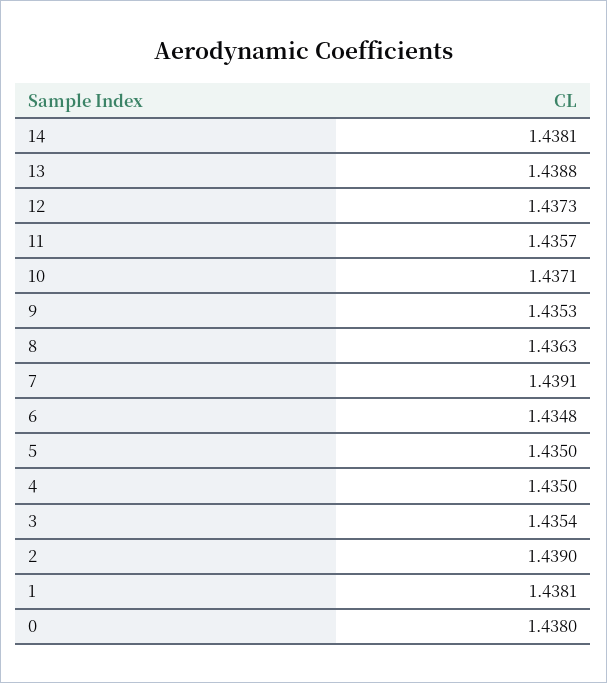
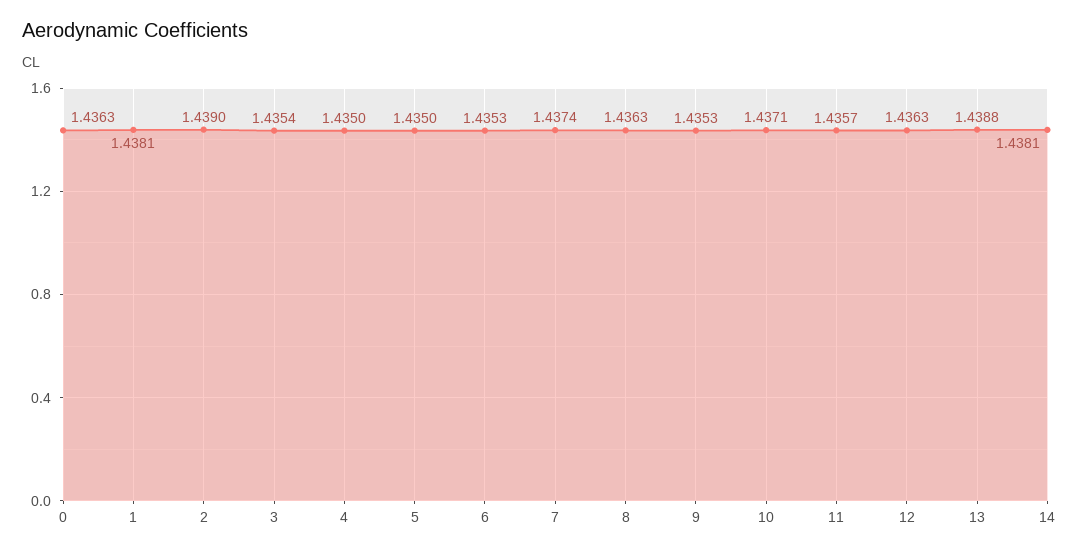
12: 1.4373 -> 1.4363
7: 1.4391 -> 1.4374
6: 1.4348 -> 1.4353
0: 1.438 -> 1.4363

